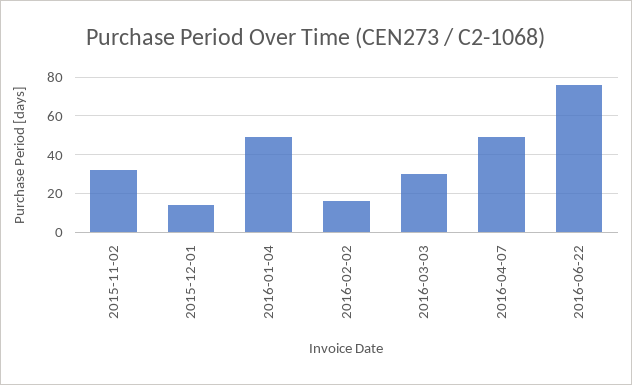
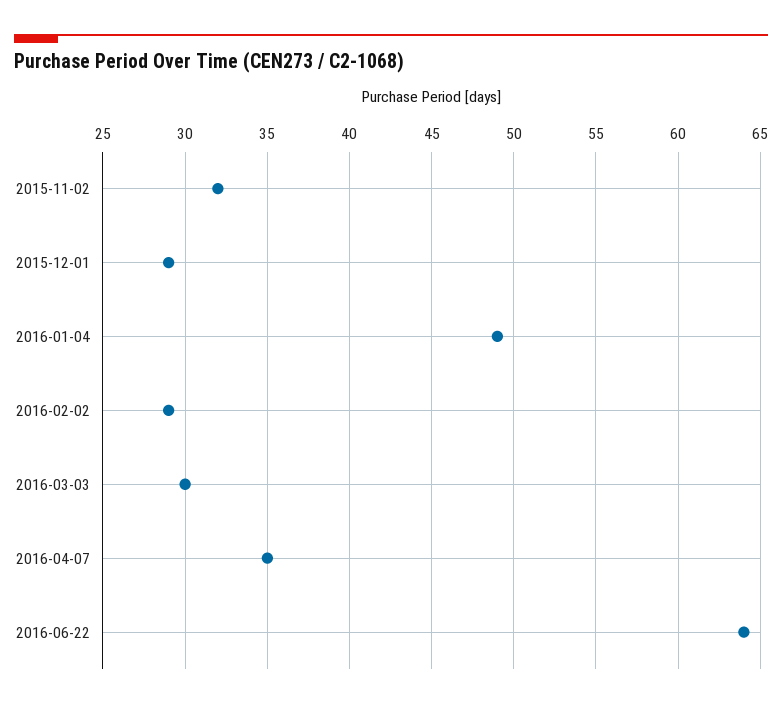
2015-12-01: 15 -> 29
2016-02-02: 15 -> 29
2016-04-07: 50 -> 35
2016-06-22: 75 -> 64

